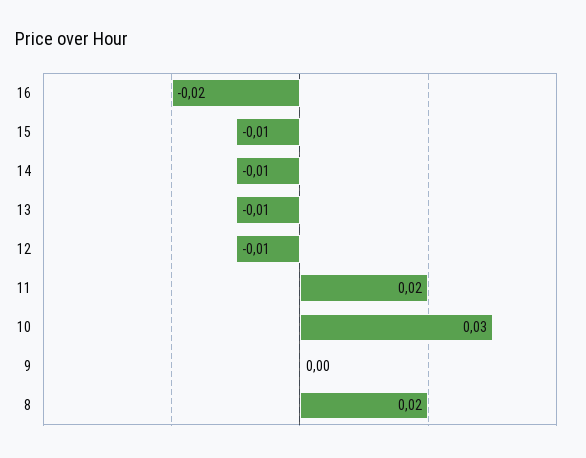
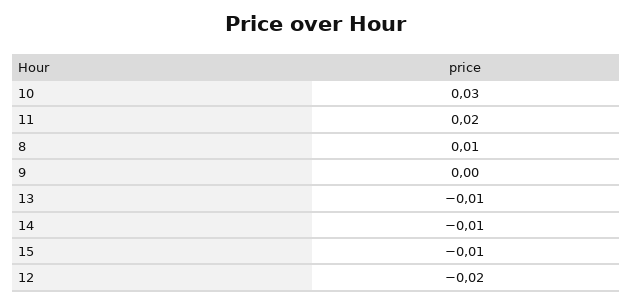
16: -0.02 -> none
12: -0.01 -> -0.02
8: 0.02 -> 0.01

